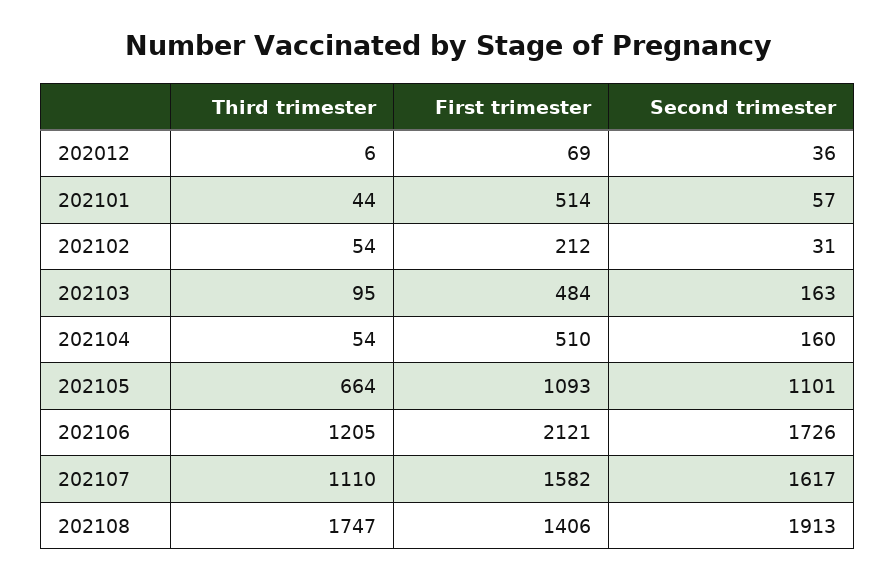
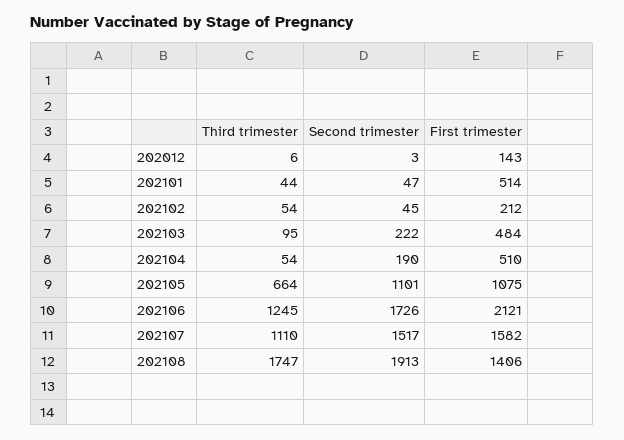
First trimester, 202012: 69 -> 143
Second trimester, 202012: 36 -> 3
Second trimester, 202101: 57 -> 47
Second trimester, 202102: 31 -> 45
Second trimester, 202103: 163 -> 222
Second trimester, 202104: 160 -> 190
First trimester, 202105: 1093 -> 1075
Third trimester, 202106: 1205 -> 1245
Second trimester, 202107: 1617 -> 1517

